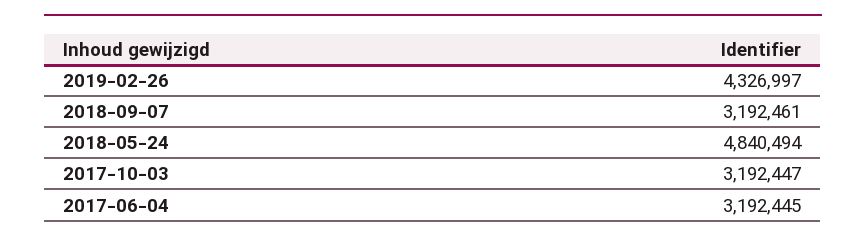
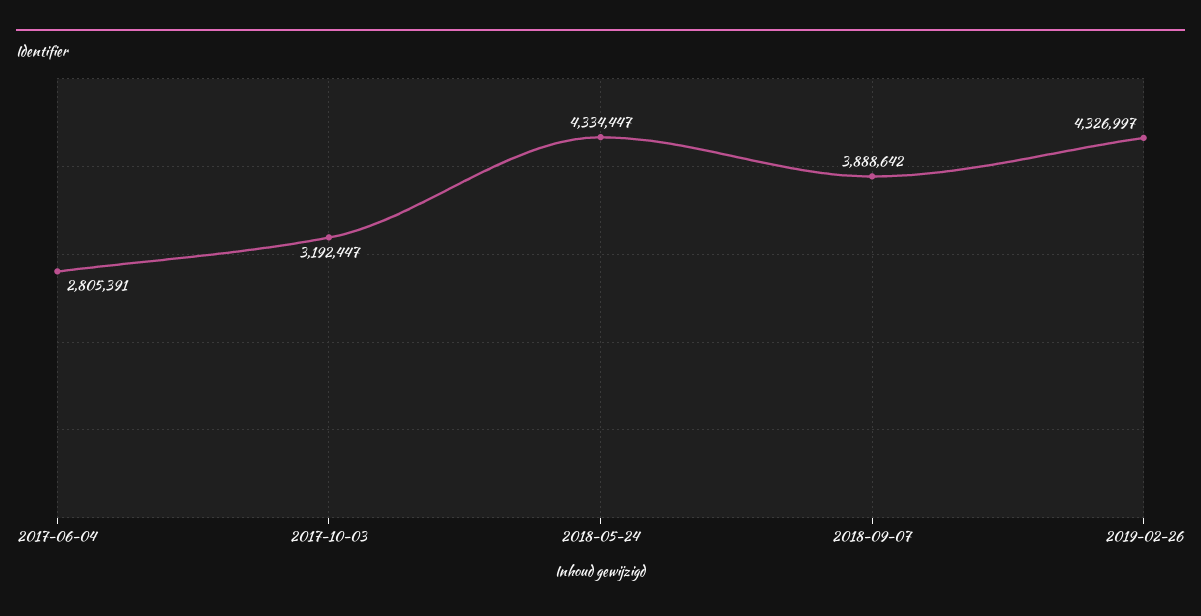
2018-09-07: 3192461 -> 3888642
2018-05-24: 4840494 -> 4334447
2017-06-04: 3192445 -> 2805391

